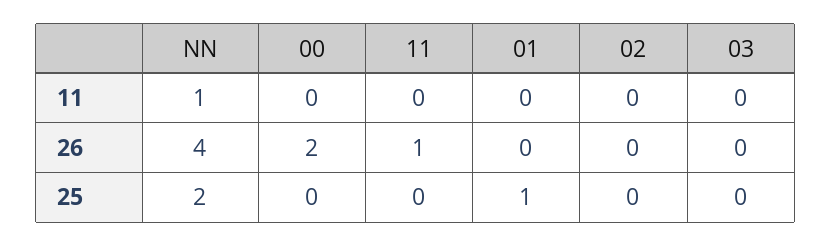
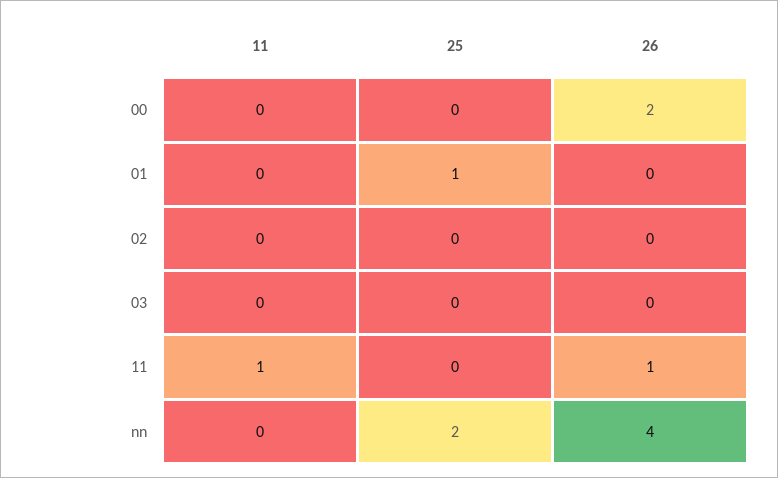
NN, 11: 1 -> 0
11, 11: 0 -> 1

